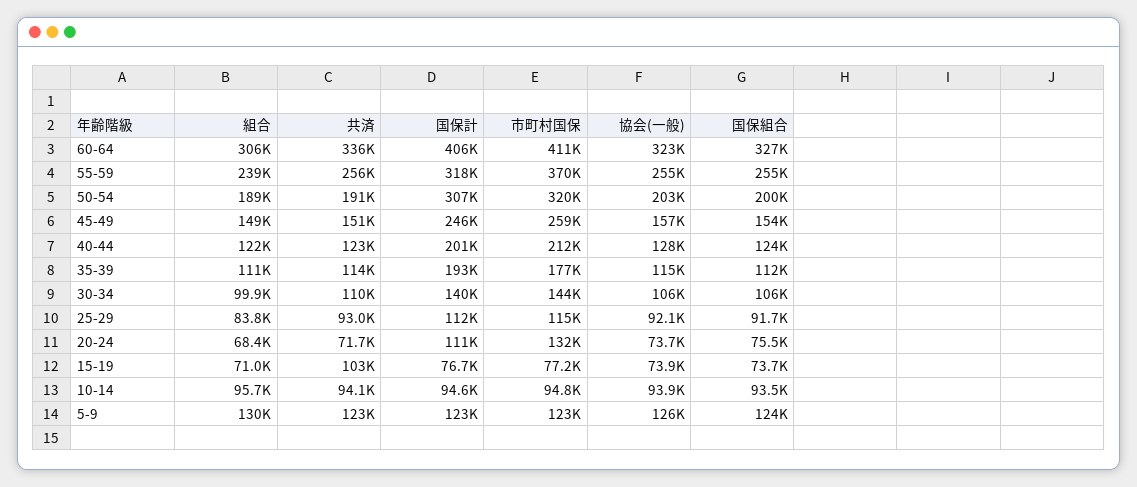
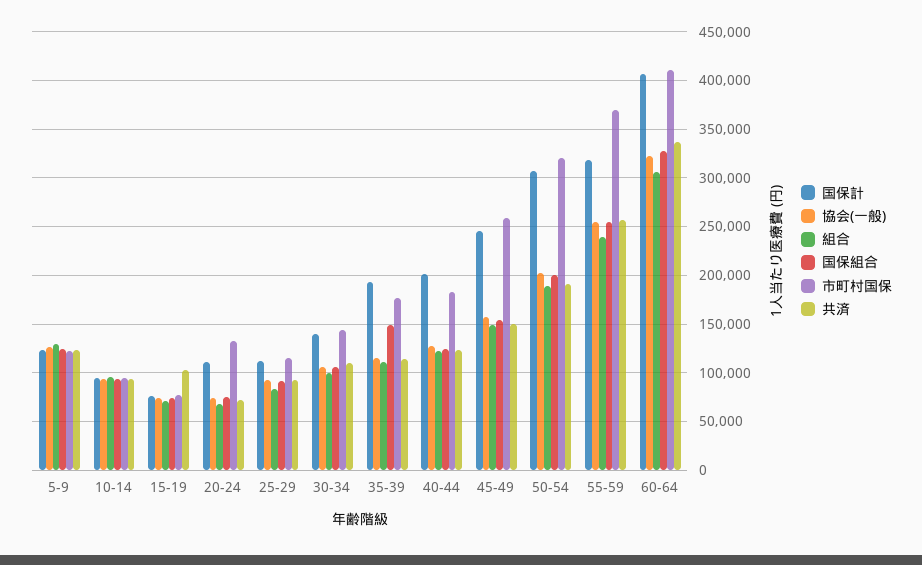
市町村国保, 40-44: 212000 -> 180000
国保組合, 35-39: 112000 -> 150000

